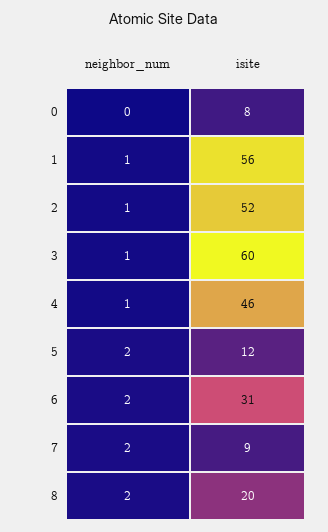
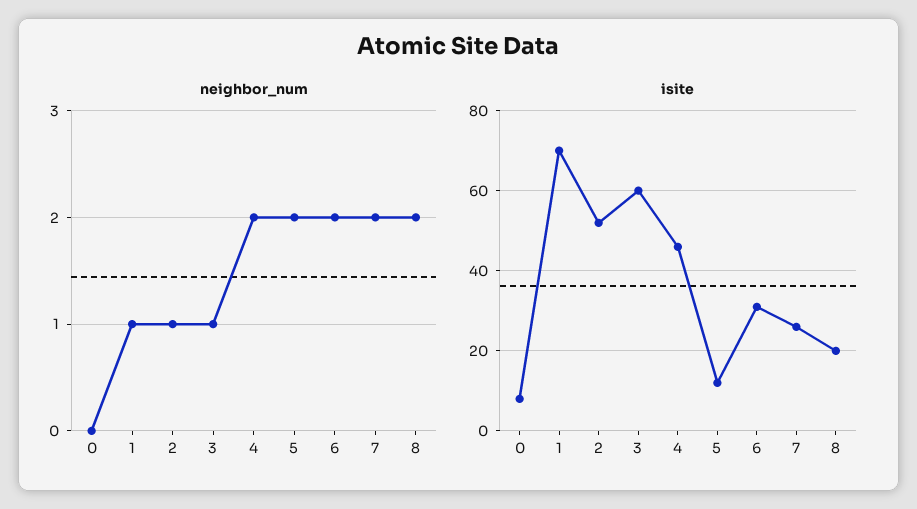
isite, 1: 56 -> 70
neighbor_num, 4: 1 -> 2
isite, 7: 9 -> 25

